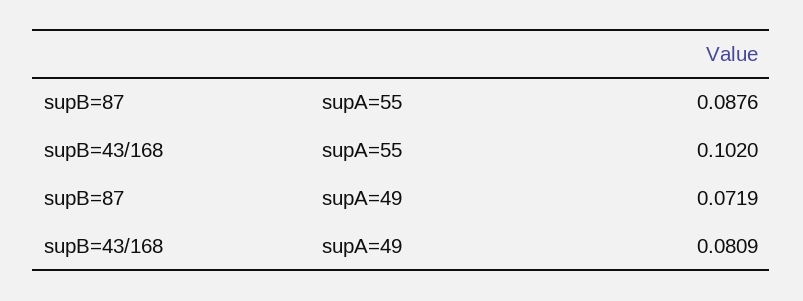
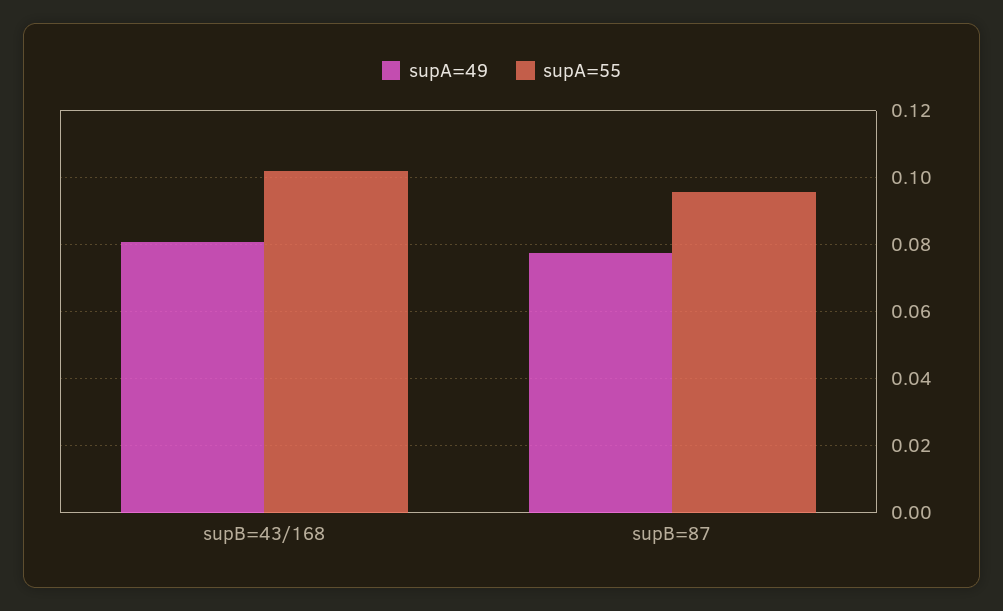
supA=55, supB=87: 0.0876 -> 0.096
supA=49, supB=87: 0.0719 -> 0.078

